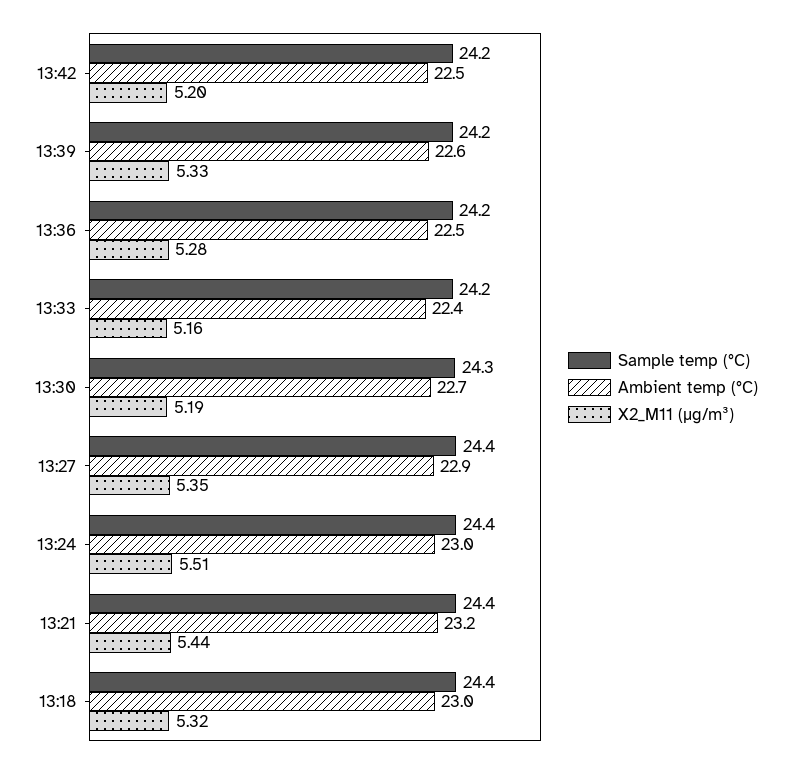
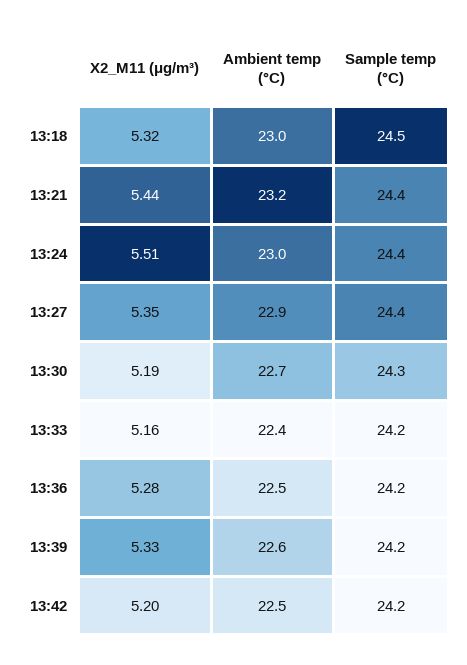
Sample temp (°C), 13:18: 24.4 -> 24.5

